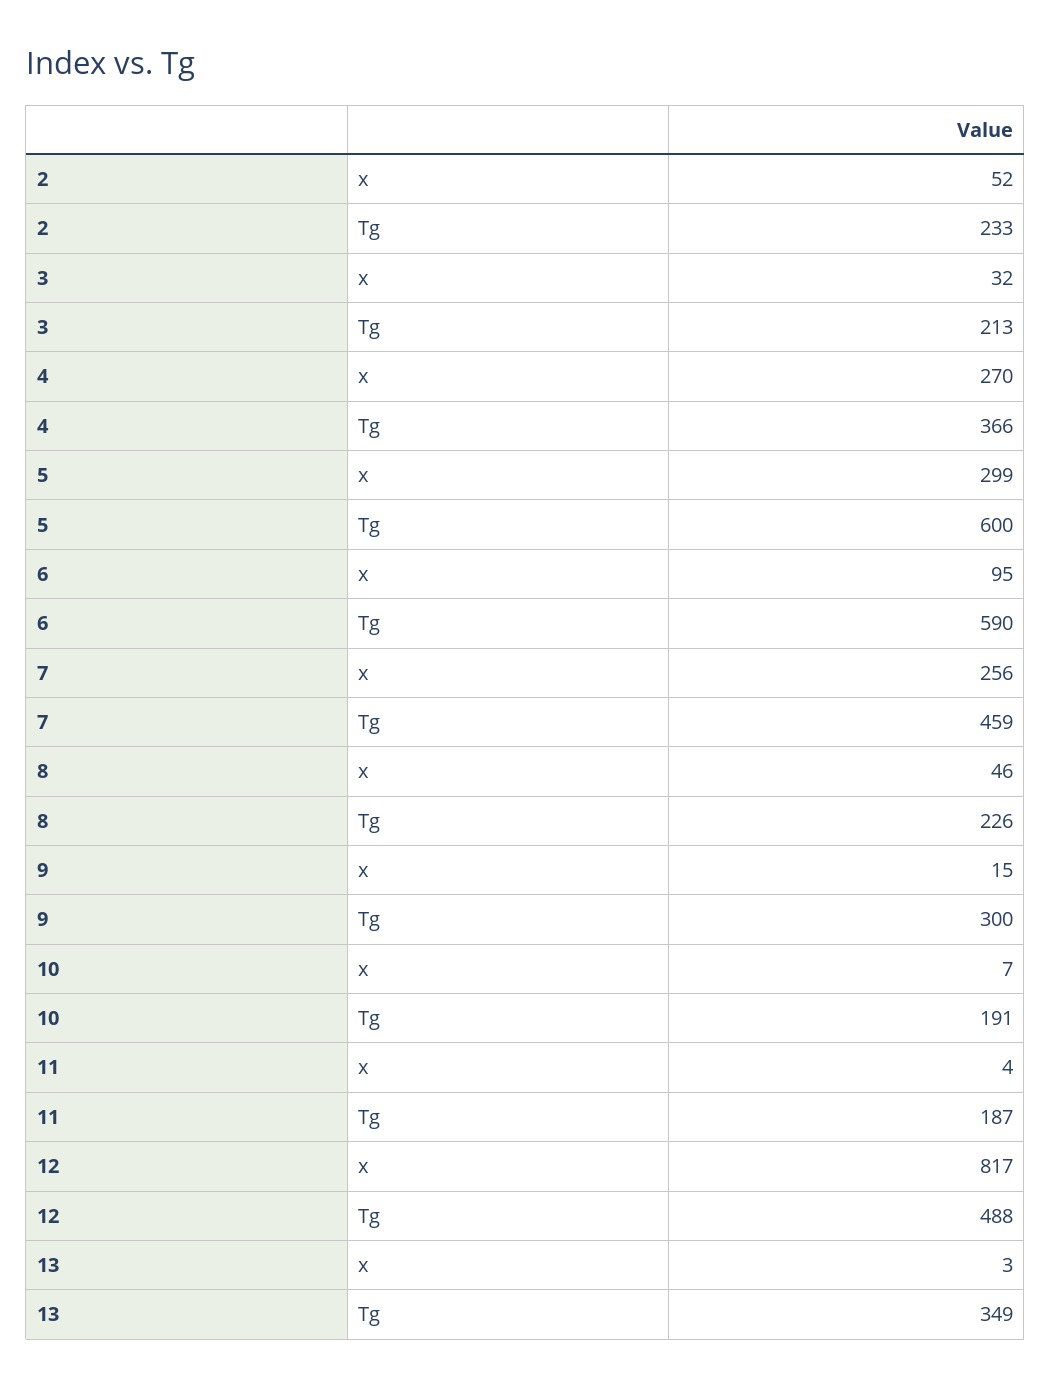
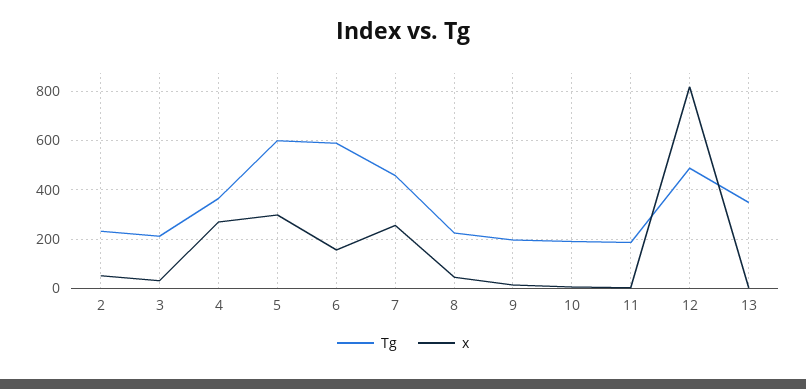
x, 6: 95 -> 150
Tg, 9: 300 -> 200

